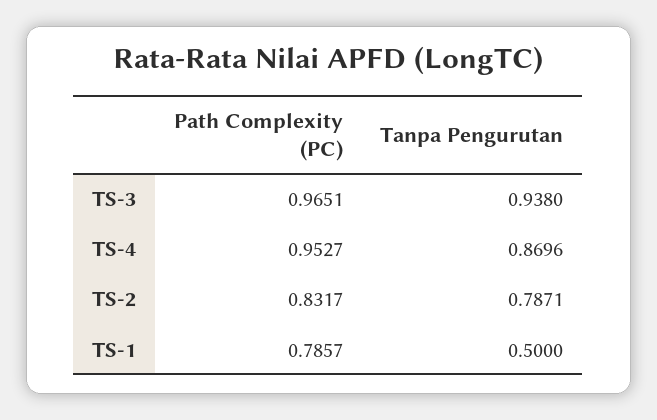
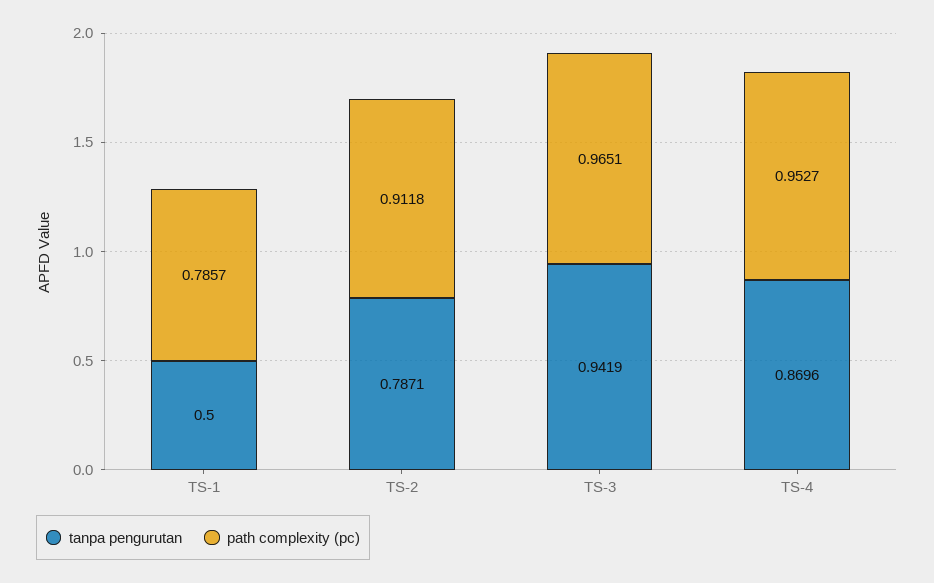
Tanpa Pengurutan, TS-3: 0.938 -> 0.9419
Path Complexity (PC), TS-2: 0.8317 -> 0.9118

